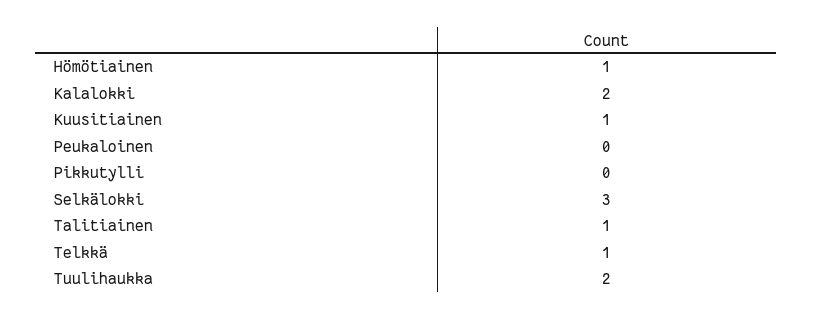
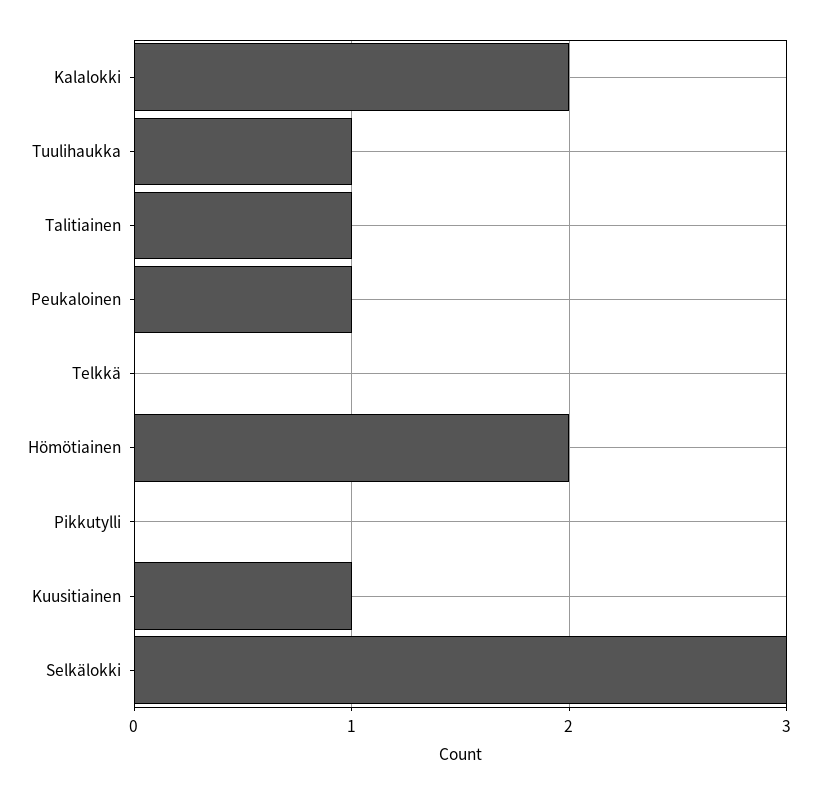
Hömötiainen: 1 -> 2
Peukaloinen: 0 -> 1
Telkkä: 1 -> 0
Tuulihaukka: 2 -> 1

